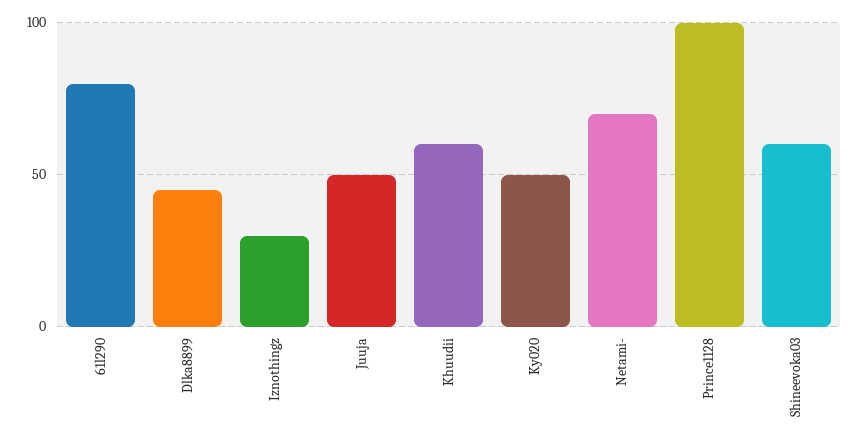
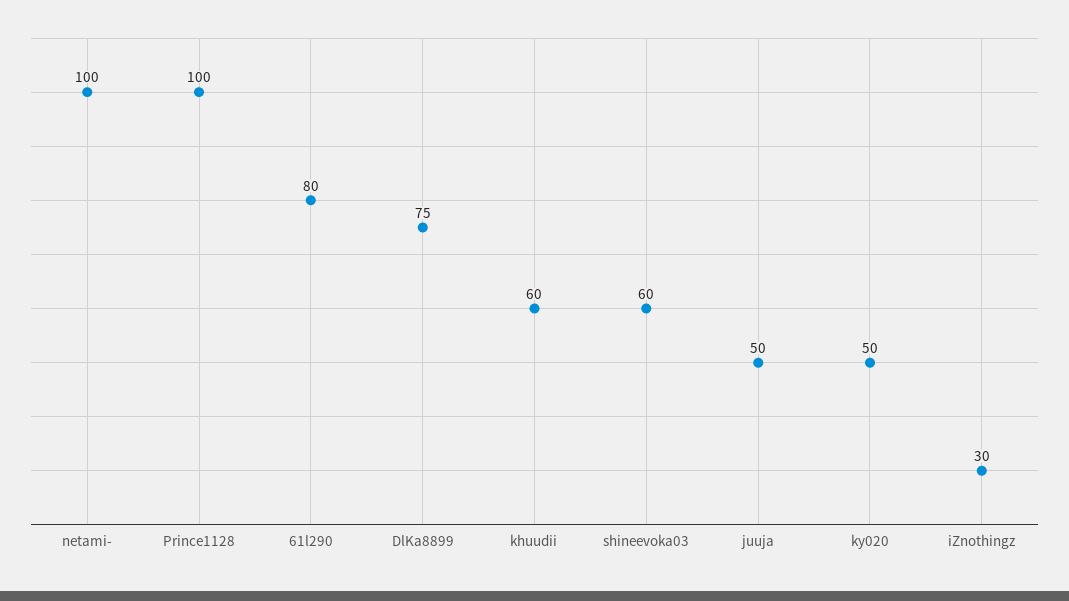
Dlka8899: 45 -> 75
Netami-: 70 -> 100

